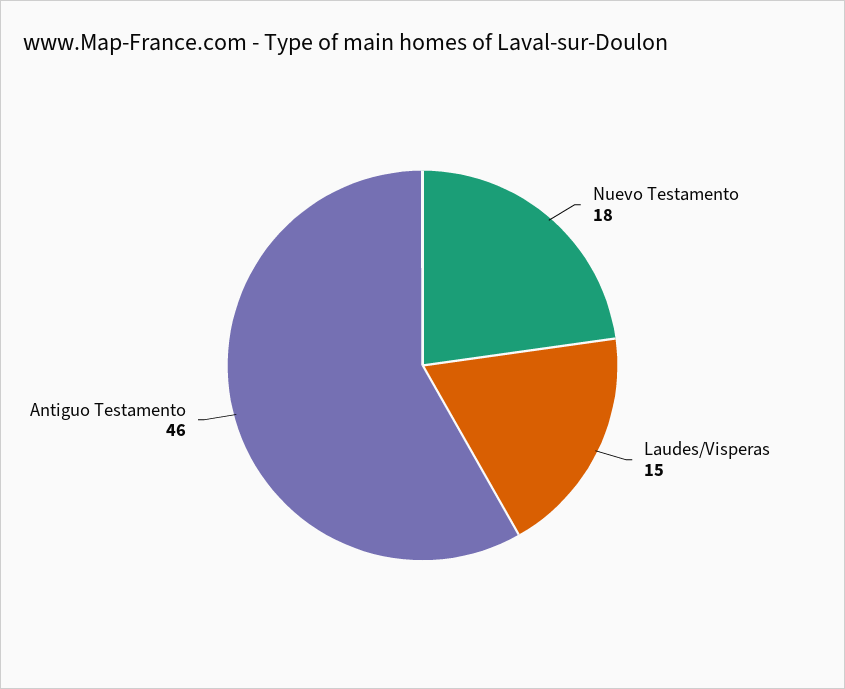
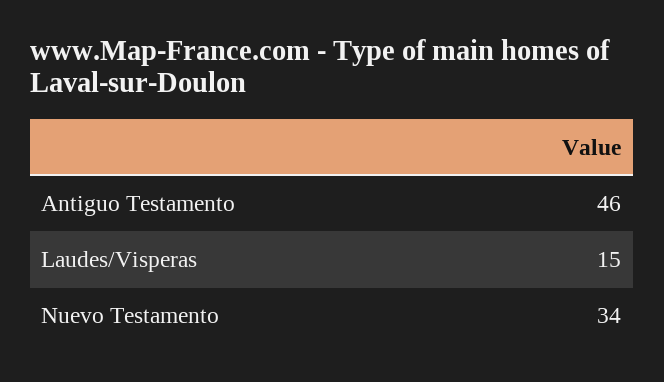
Nuevo Testamento: 18 -> 34

